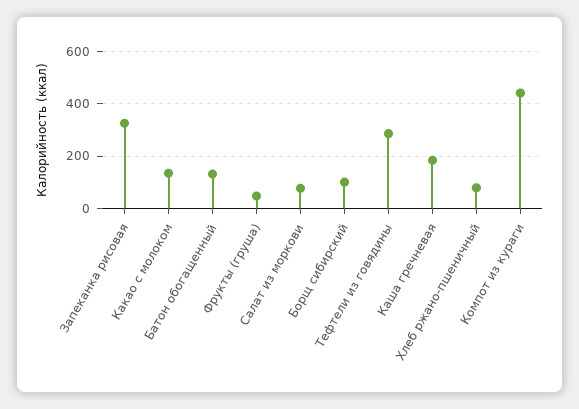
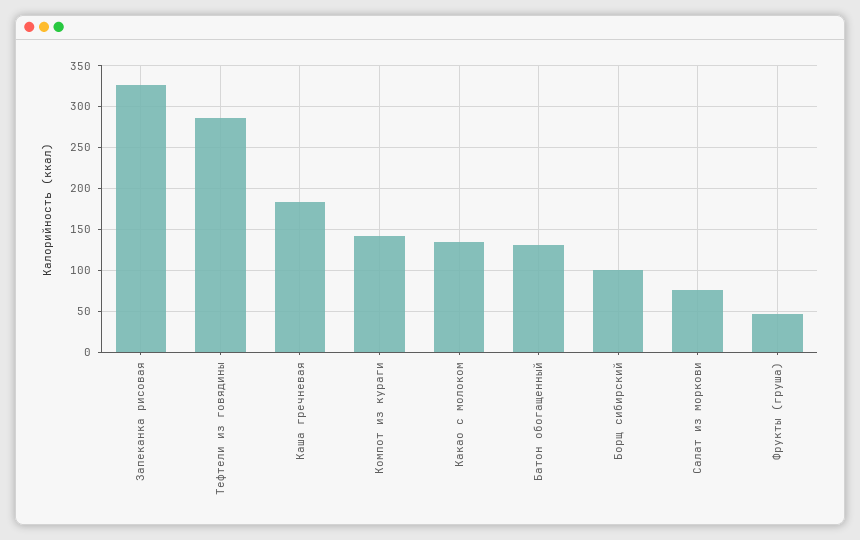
Хлеб ржано-пшеничный: 75 -> none
Компот из кураги: 450 -> 140

